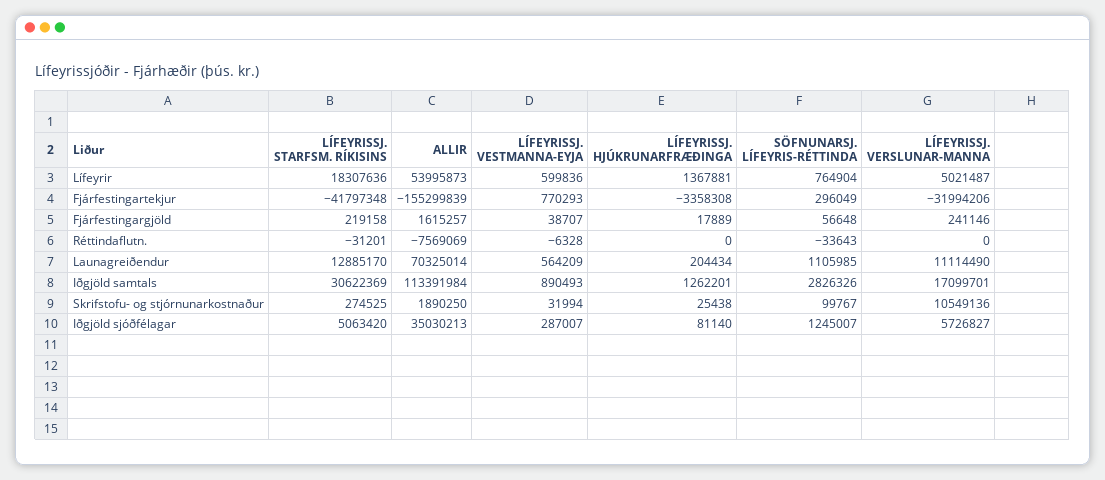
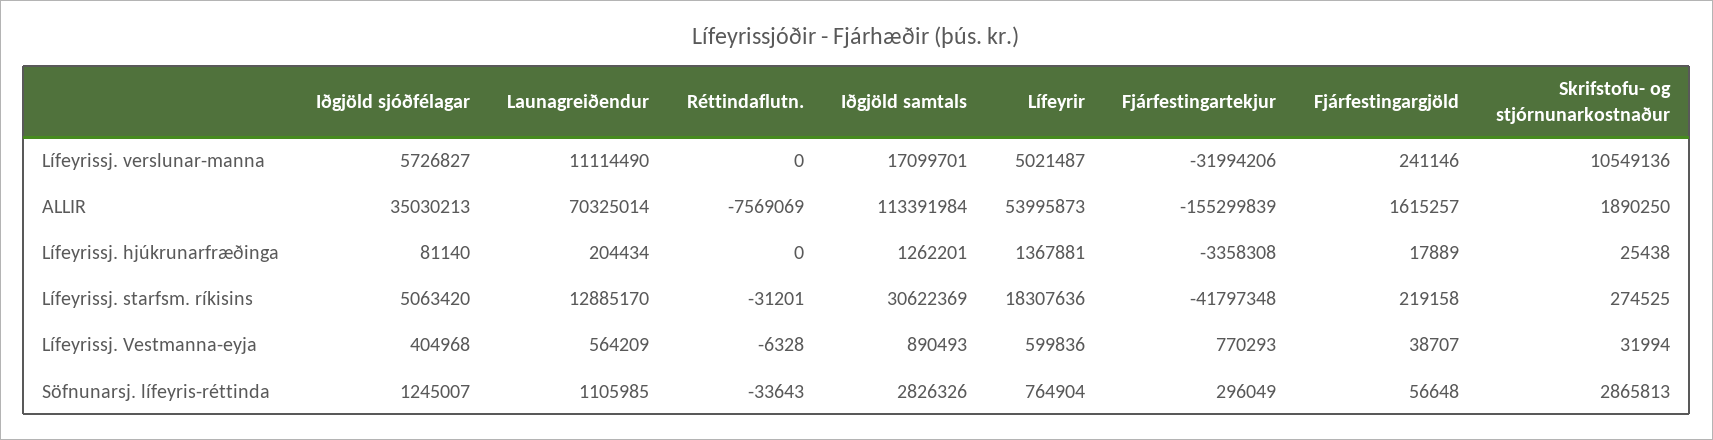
SÖFNUNARSJ. LÍFEYRIS-RÉTTINDA, Skrifstofu- og stjórnunarkostnaður: 99767 -> 2865813
LÍFEYRISSJ. VESTMANNA-EYJA, Iðgjöld sjóðfélagar: 287007 -> 404968

